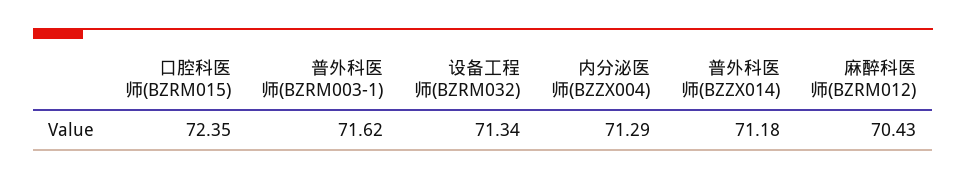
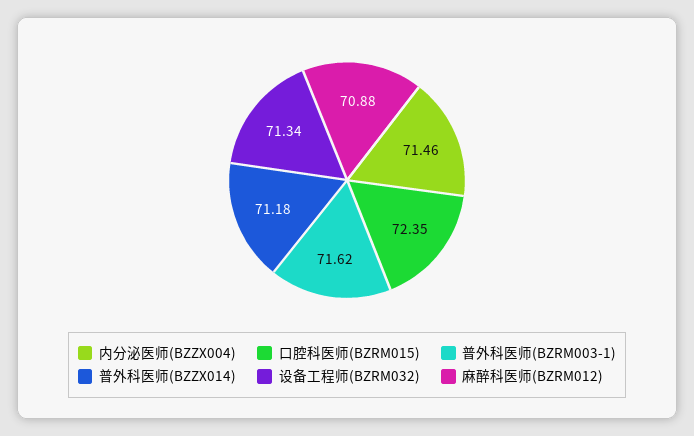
内分泌医师(BZZX004): 71.29 -> 71.46
麻醉科医师(BZRM012): 70.43 -> 70.88

